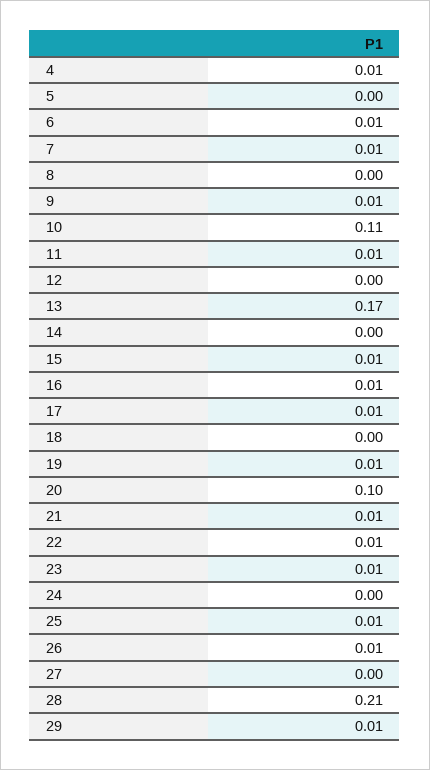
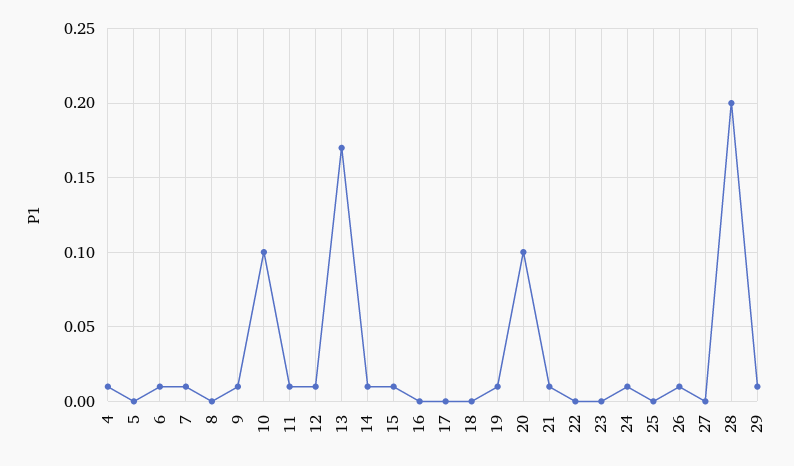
10: 0.11 -> 0.1
12: 0 -> 0.01
14: 0 -> 0.01
16: 0.01 -> 0
17: 0.01 -> 0
22: 0.01 -> 0
23: 0.01 -> 0
24: 0 -> 0.01
25: 0.01 -> 0
28: 0.21 -> 0.2

